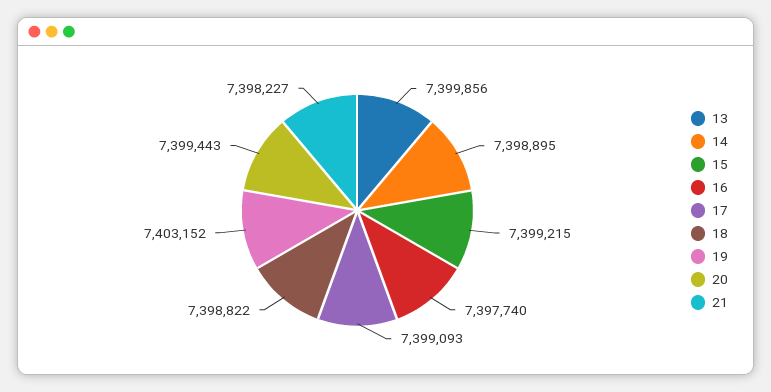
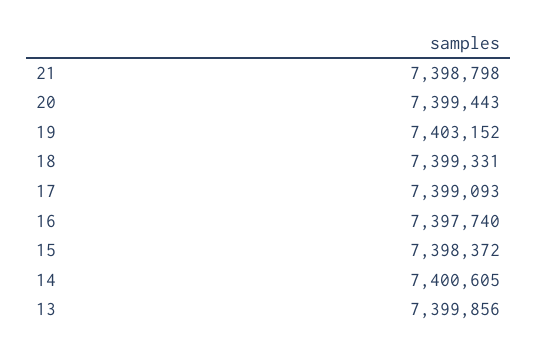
14: 7398895 -> 7400605
15: 7399215 -> 7398372
18: 7398822 -> 7399331
21: 7398227 -> 7398798

